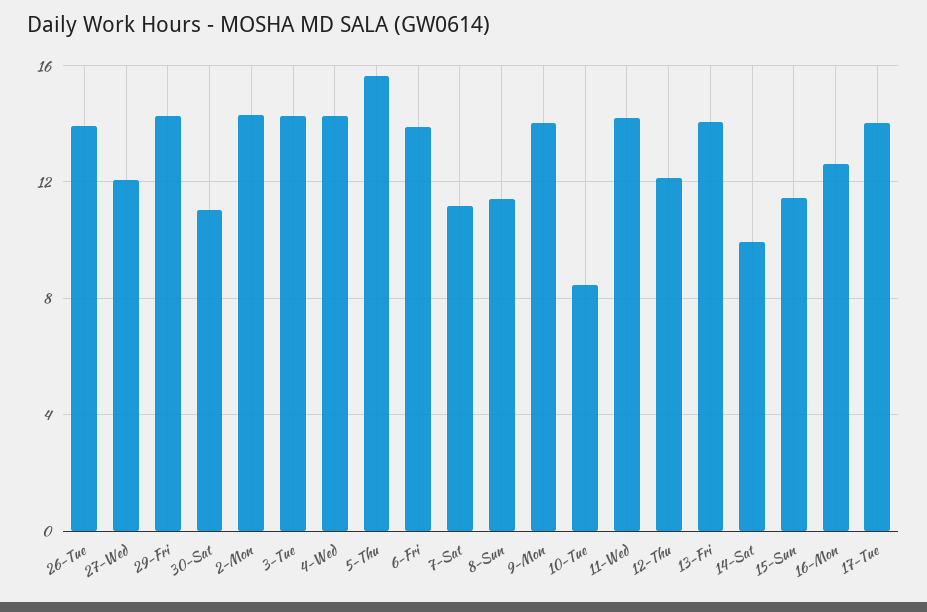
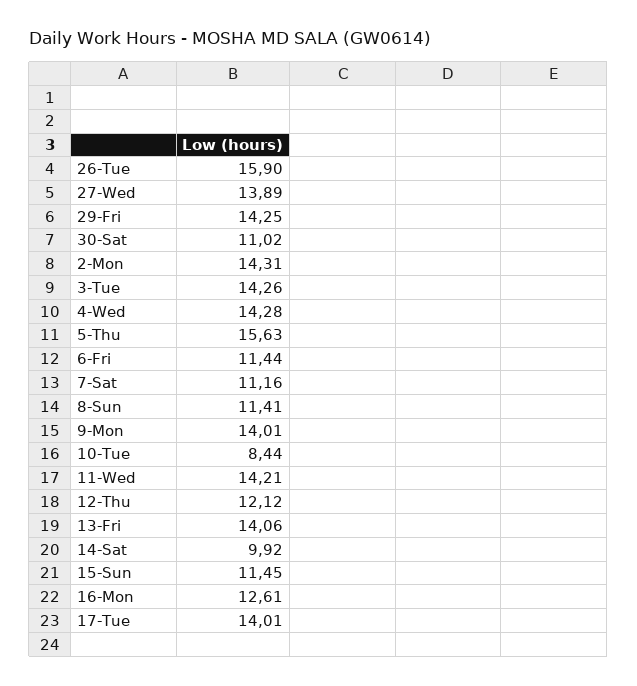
26-Tue: 14 -> 15.9
27-Wed: 12 -> 13.89
6-Fri: 14 -> 11.44

